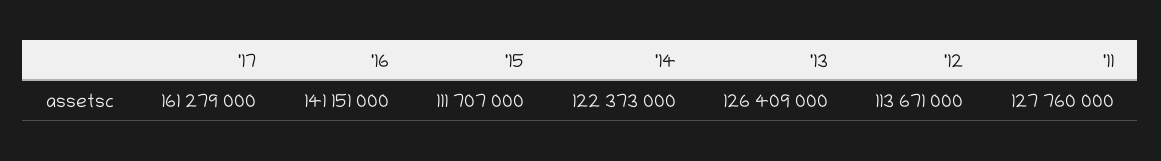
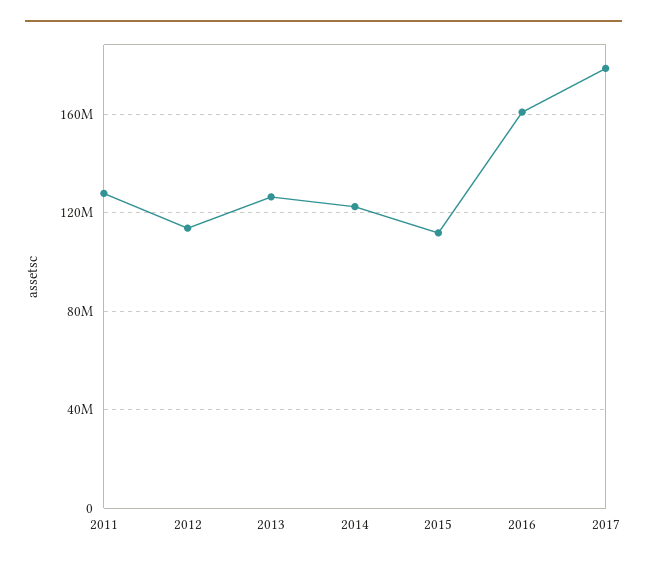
'17: 161279000 -> 180000000
'16: 141151000 -> 160000000

